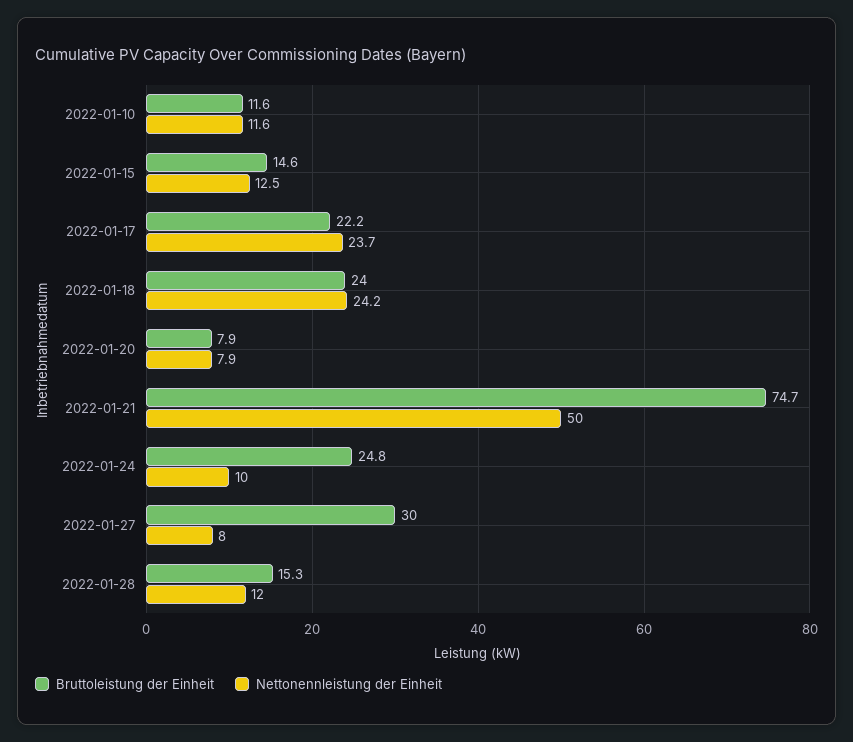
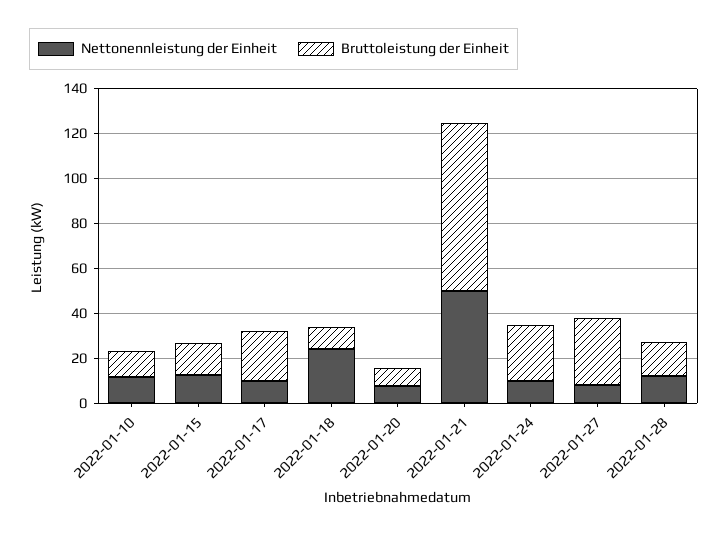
Nettonennleistung der Einheit, 2022-01-17: 23.7 -> 10
Bruttoleistung der Einheit, 2022-01-18: 24 -> 10

